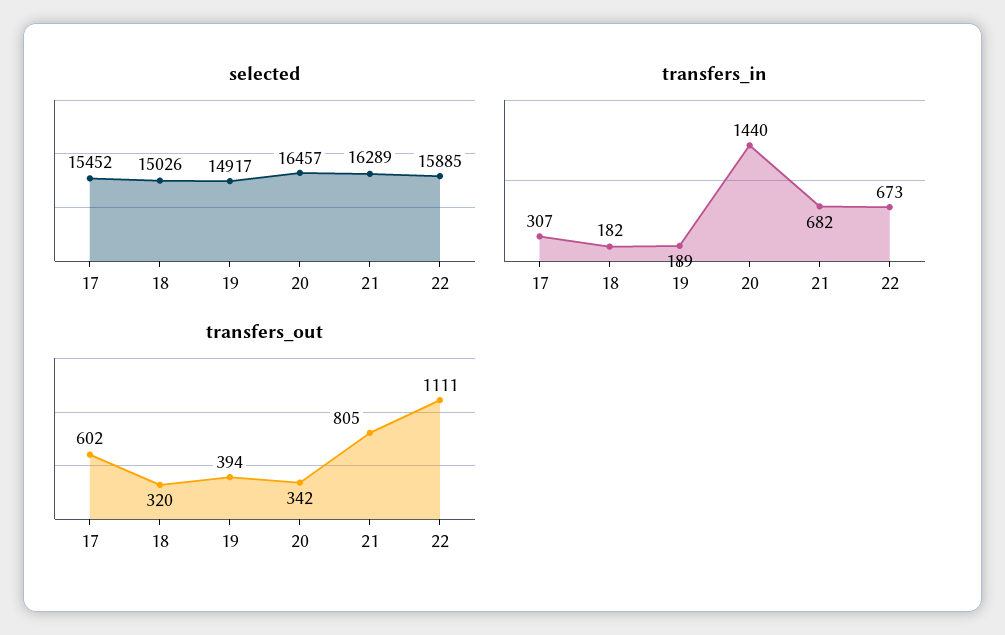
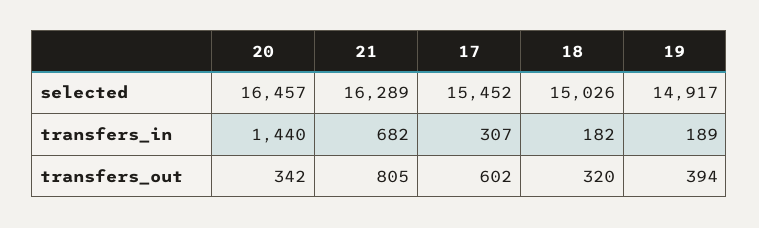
selected, 22: 15885 -> none
transfers_in, 22: 673 -> none
transfers_out, 22: 1111 -> none

